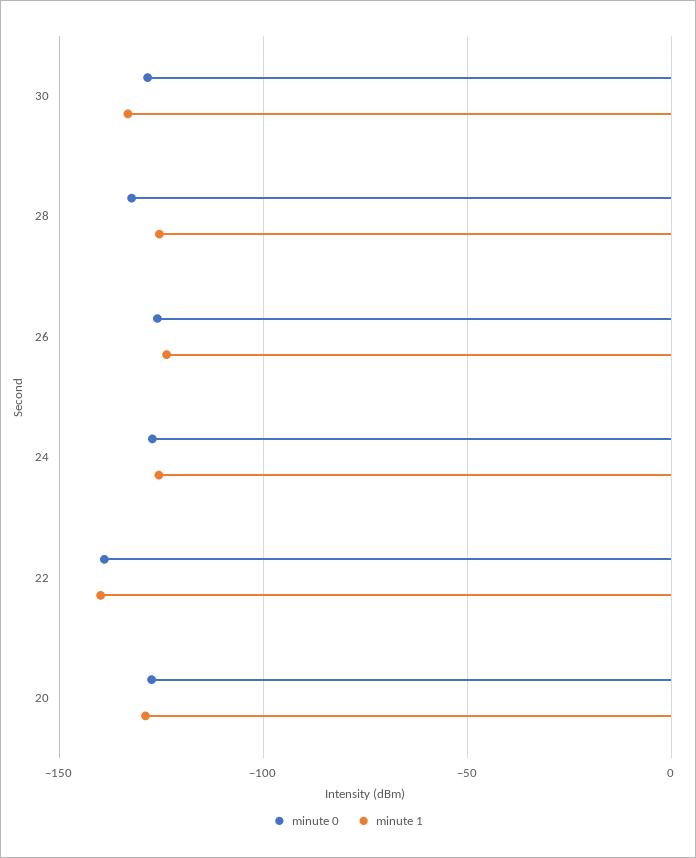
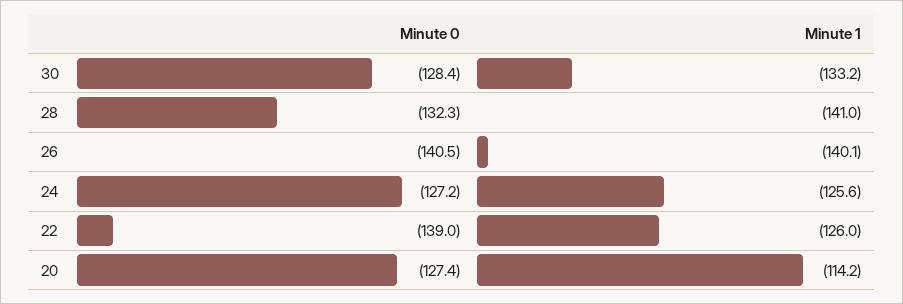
minute 1, 28: -125 -> -141
minute 0, 26: -125 -> -140.5
minute 1, 26: -125 -> -140.1
minute 1, 22: -140 -> -126
minute 1, 20: -130 -> -114.2

